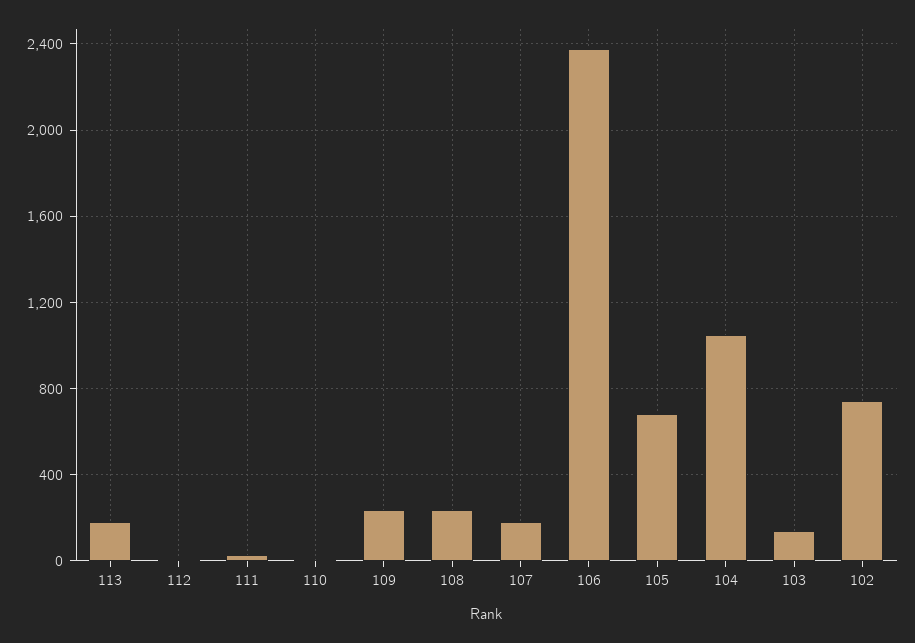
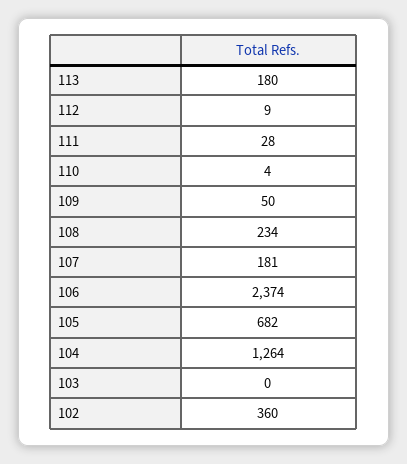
109: 250 -> 50
104: 1050 -> 1264
103: 150 -> 0
102: 750 -> 360

